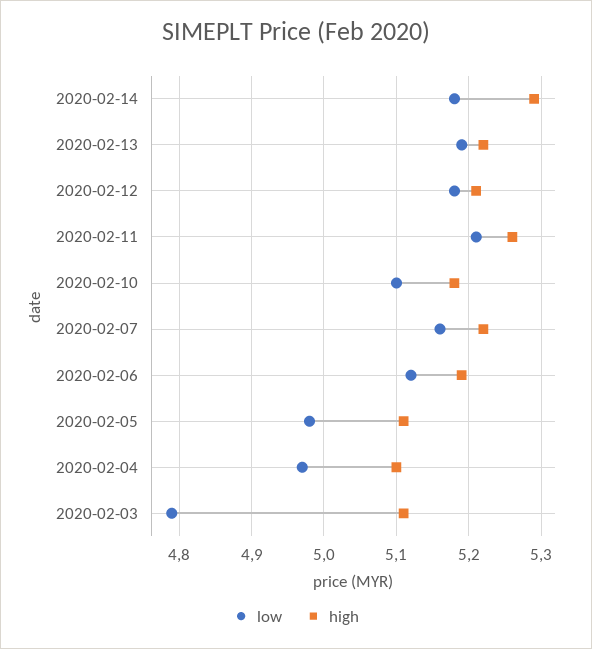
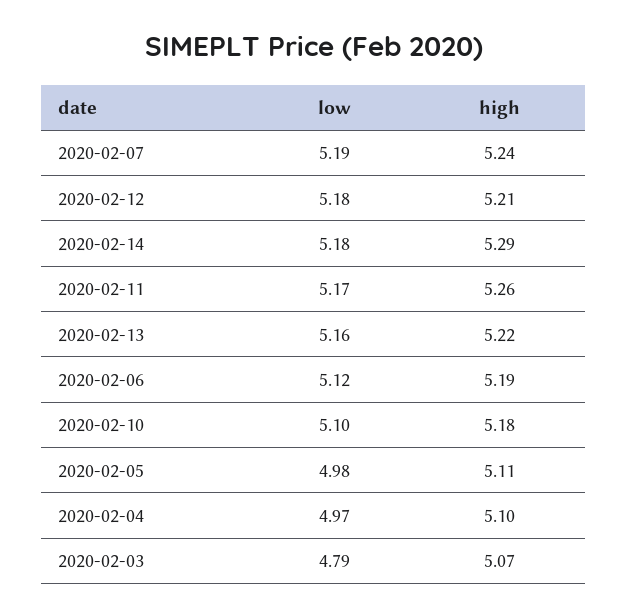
low, 2020-02-13: 5.19 -> 5.16
low, 2020-02-11: 5.21 -> 5.17
low, 2020-02-07: 5.16 -> 5.19
high, 2020-02-07: 5.22 -> 5.24
high, 2020-02-03: 5.11 -> 5.07

